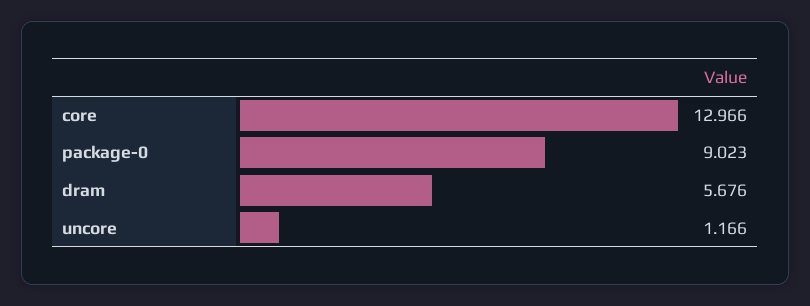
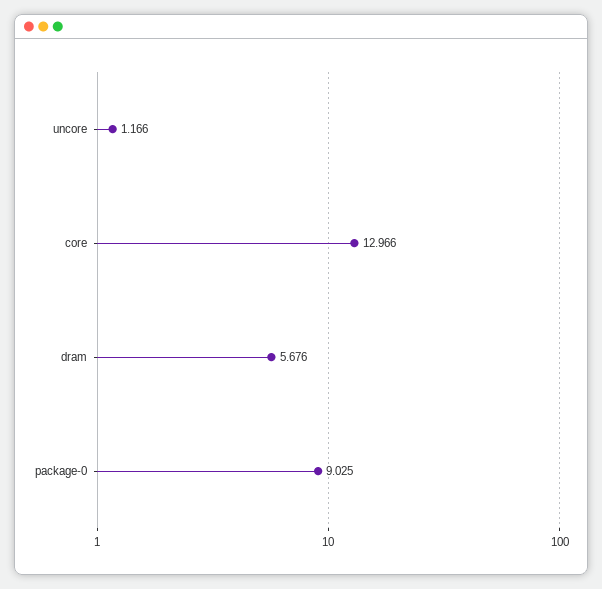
package-0: 9.023 -> 9.025

